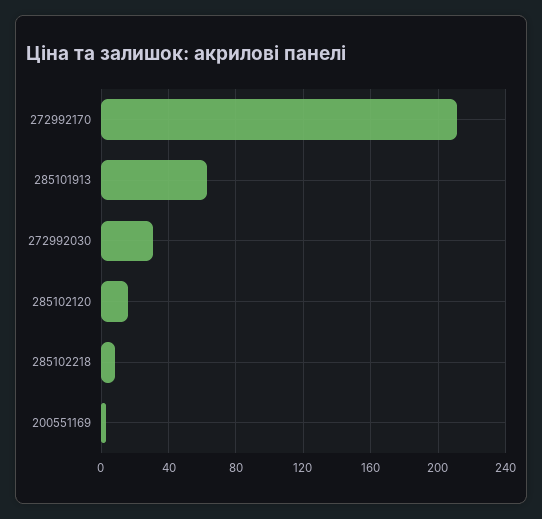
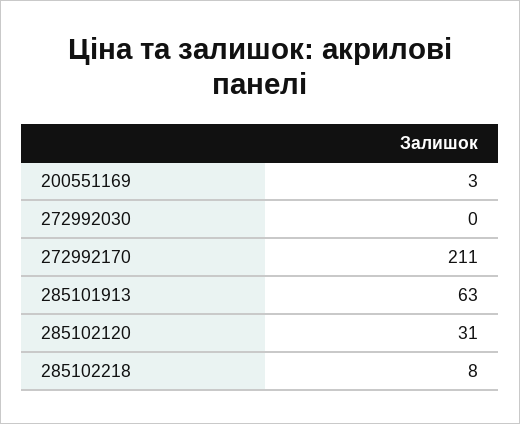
272992030: 30 -> 0
285102120: 15 -> 31

